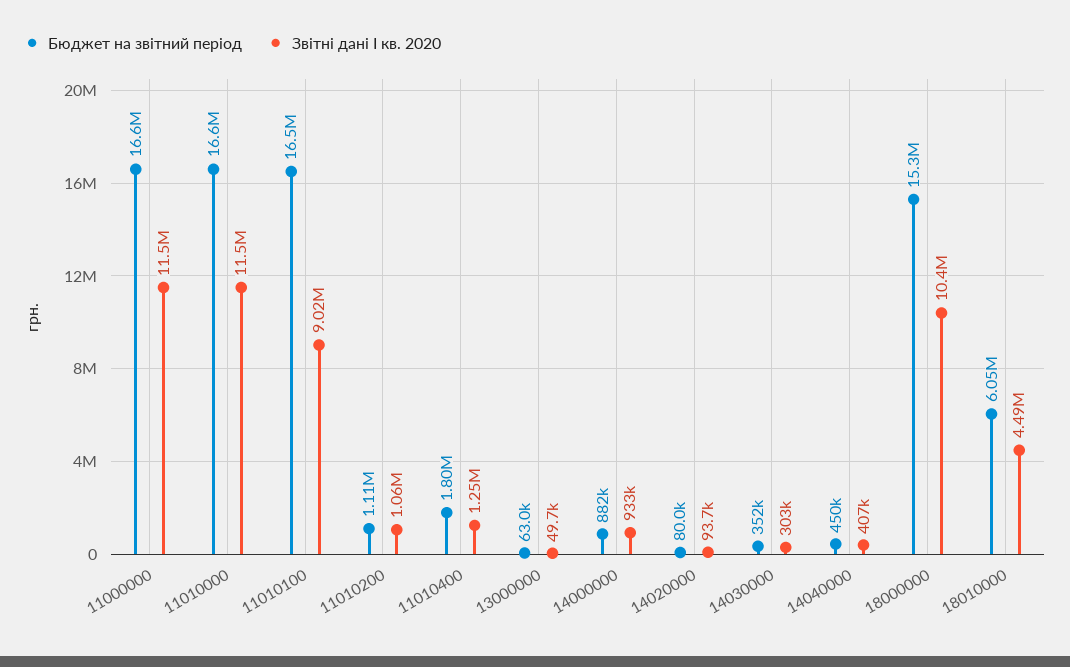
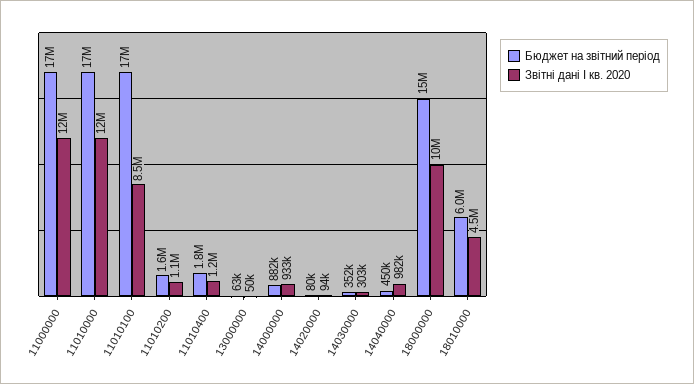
Звітні дані І кв. 2020, 11010100: 9020000 -> 8500000
Бюджет на звітний період, 11010200: 1110000 -> 1600000
Звітні дані І кв. 2020, 14040000: 407000 -> 982000

